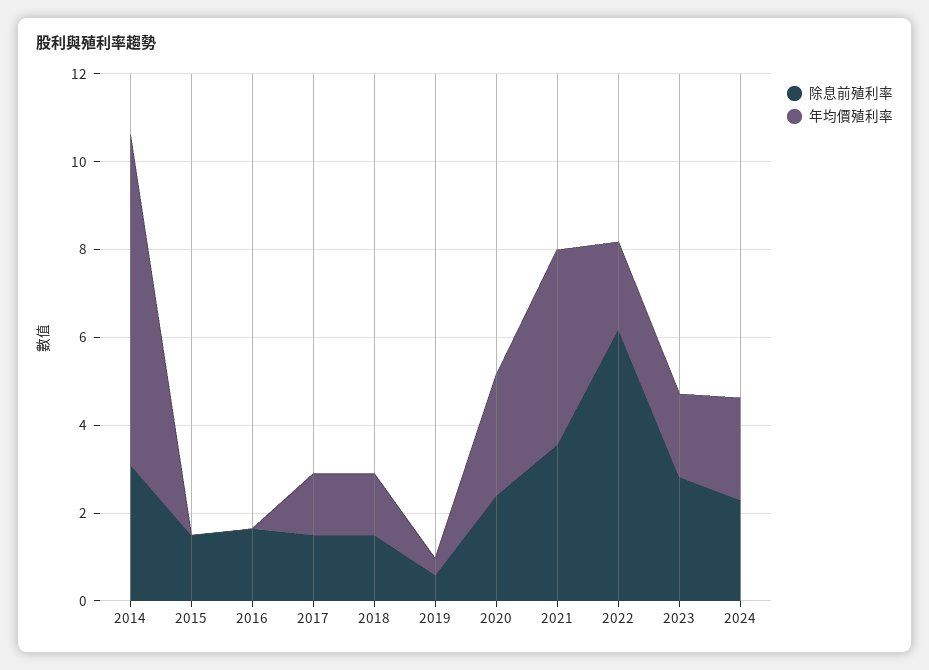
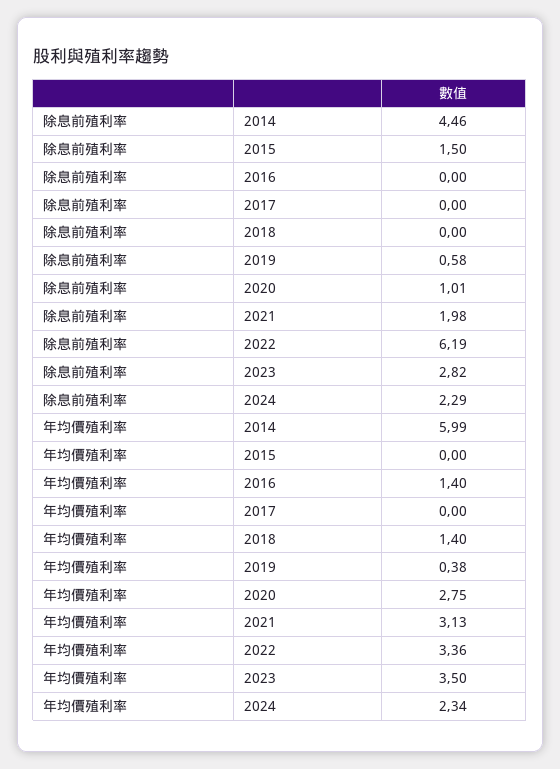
除息前殖利率, 2014: 3 -> 4.46
年均價殖利率, 2014: 7.5 -> 5.99
除息前殖利率, 2016: 1.5 -> 0
年均價殖利率, 2016: 0 -> 1.4
除息前殖利率, 2017: 1.5 -> 0
年均價殖利率, 2017: 1.5 -> 0
除息前殖利率, 2018: 1.5 -> 0
除息前殖利率, 2020: 2.5 -> 1.01
除息前殖利率, 2021: 3.5 -> 1.98
年均價殖利率, 2021: 4.5 -> 3.13
年均價殖利率, 2022: 2 -> 3.36
年均價殖利率, 2023: 2 -> 3.5

